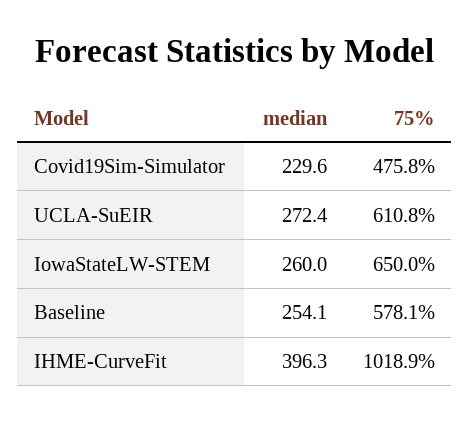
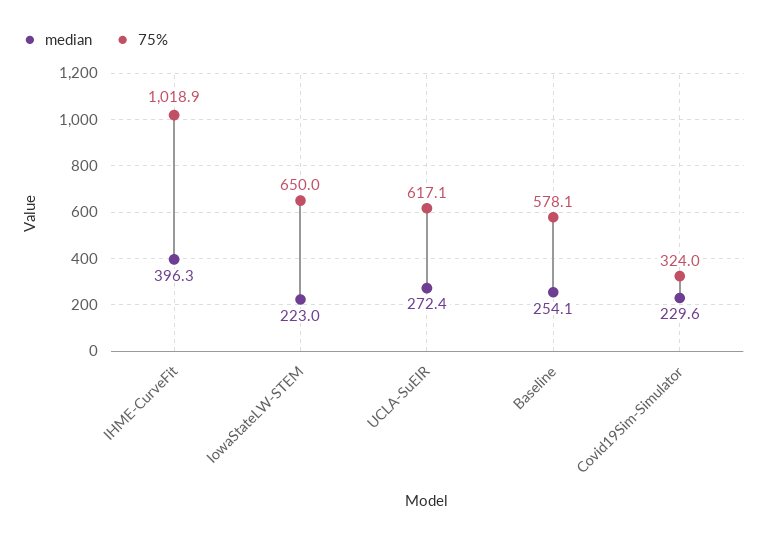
75%, Covid19Sim-Simulator: 475.8 -> 324
75%, UCLA-SuEIR: 610.8 -> 617.1
median, IowaStateLW-STEM: 260 -> 223

